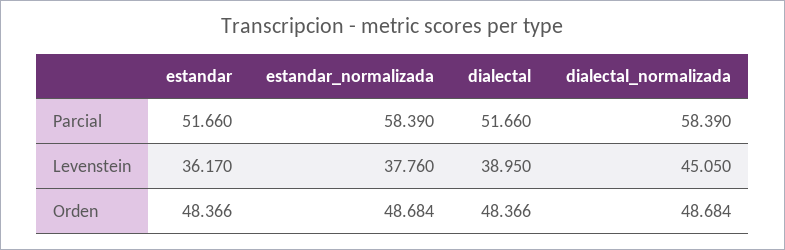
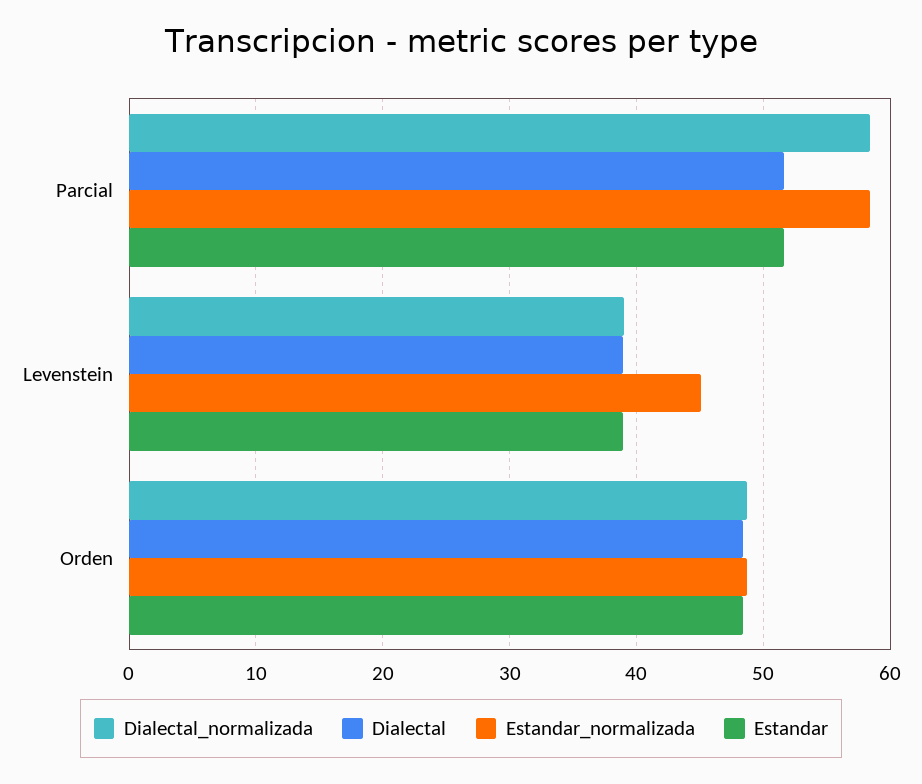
estandar, Levenstein: 36.17 -> 39
estandar_normalizada, Levenstein: 37.76 -> 45
dialectal_normalizada, Levenstein: 45.05 -> 39

